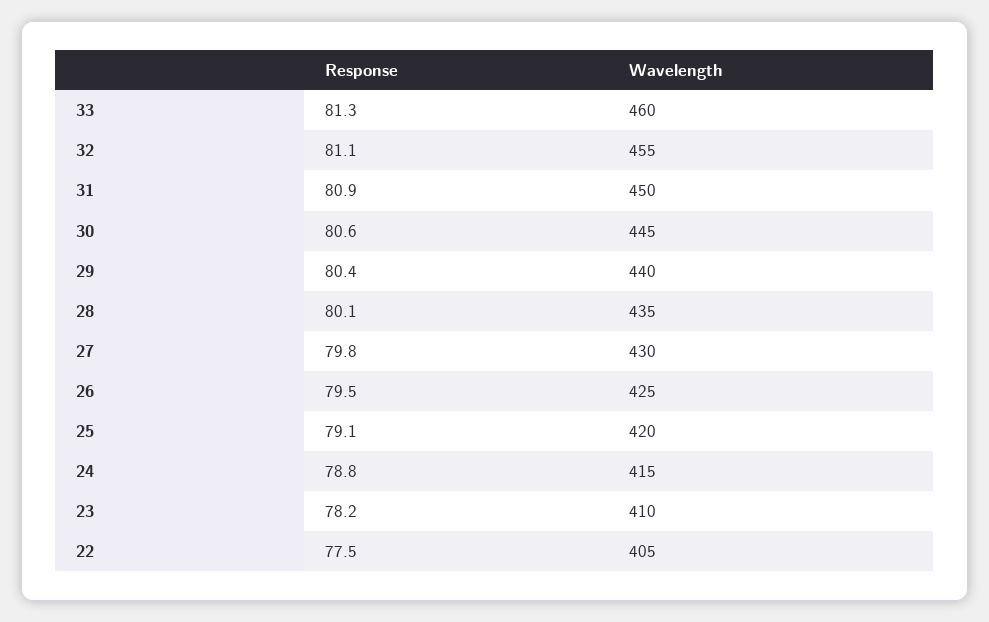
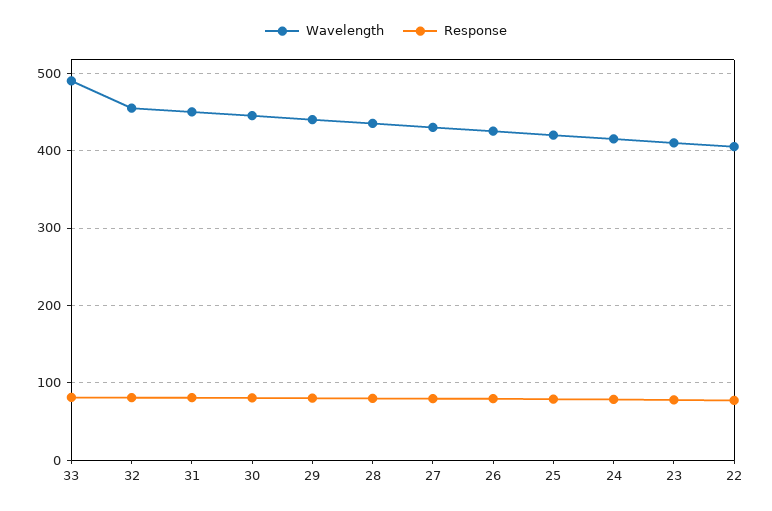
Wavelength, 33: 460 -> 490

